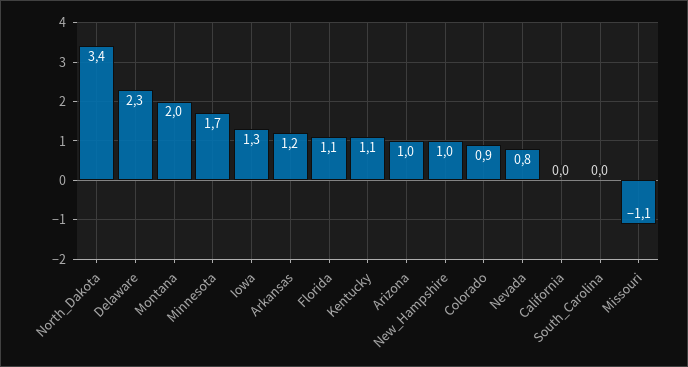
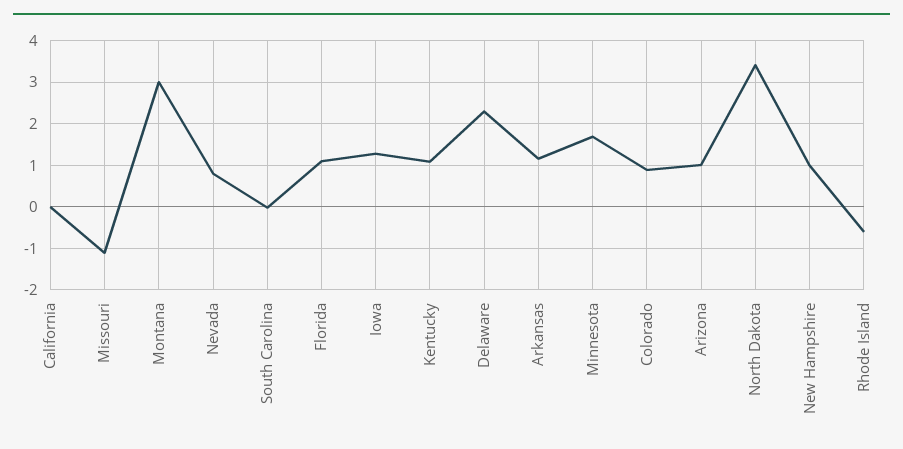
Montana: 2 -> 3
Rhode Island: none -> -0.6

